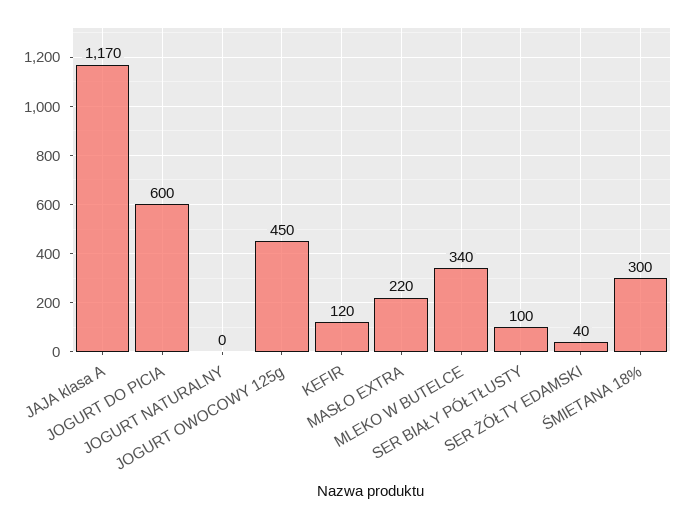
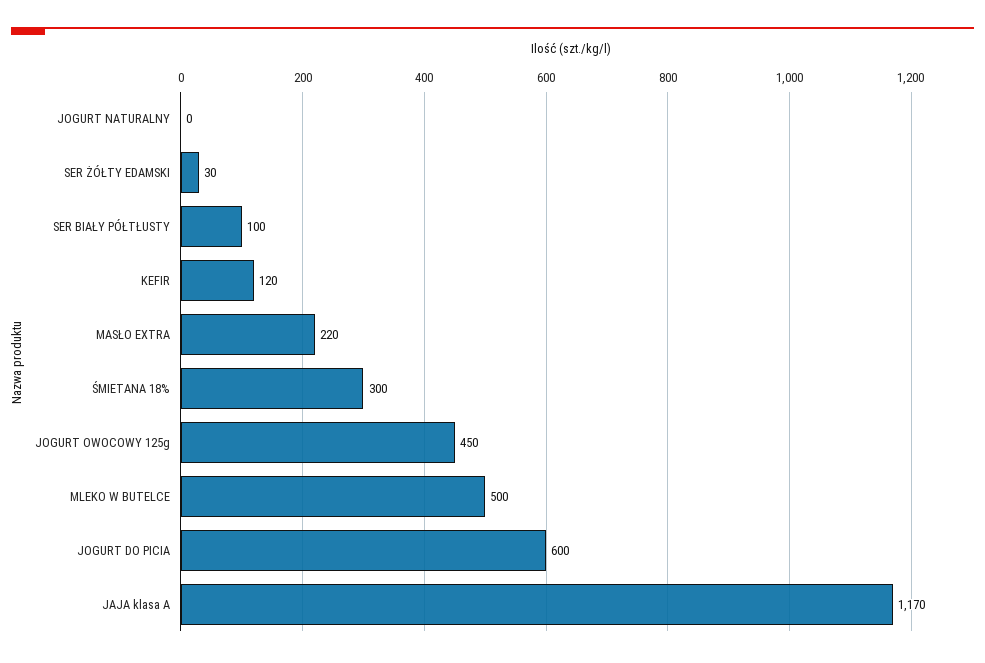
MLEKO W BUTELCE: 340 -> 500
SER ŻÓŁTY EDAMSKI: 40 -> 30

